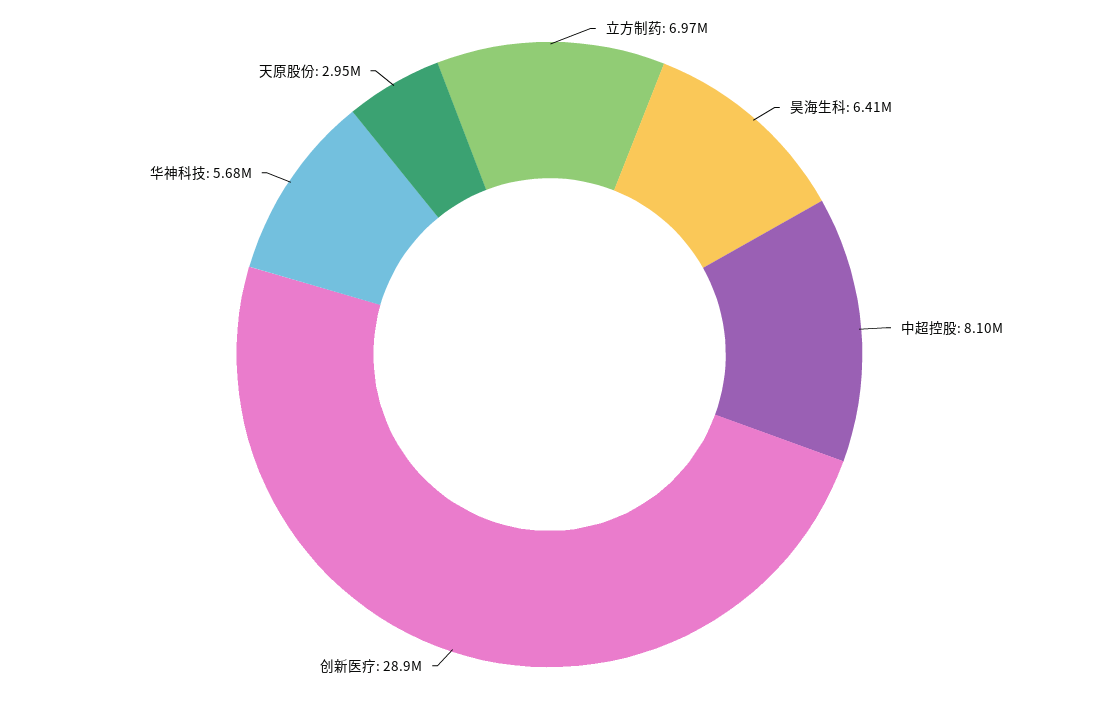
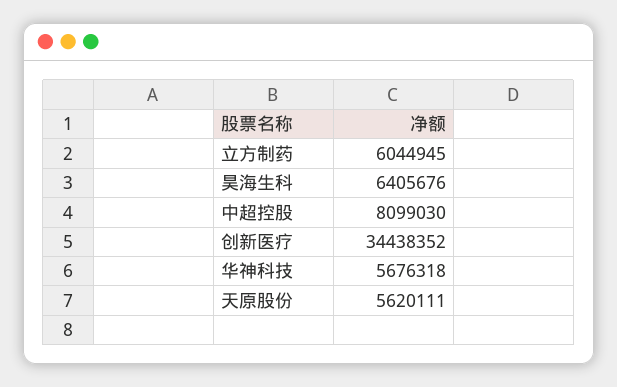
立方制药: 6970000 -> 6044945
创新医疗: 28900000 -> 34438352
天原股份: 2950000 -> 5620111

